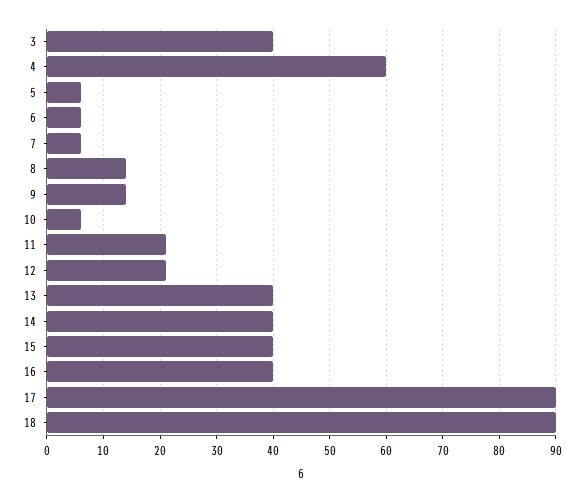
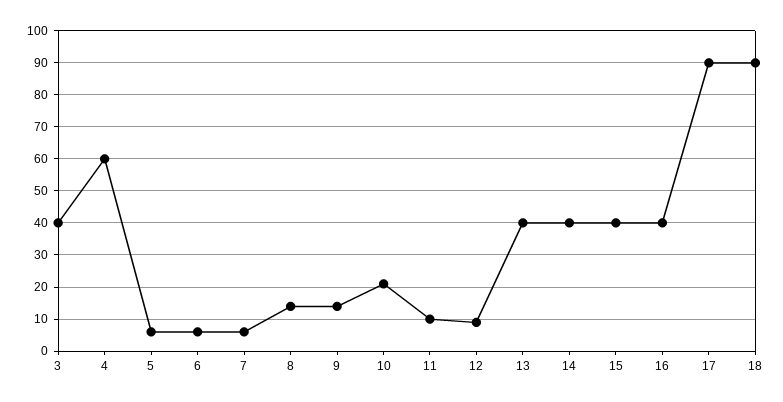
10: 5 -> 20
11: 20 -> 10
12: 20 -> 10

